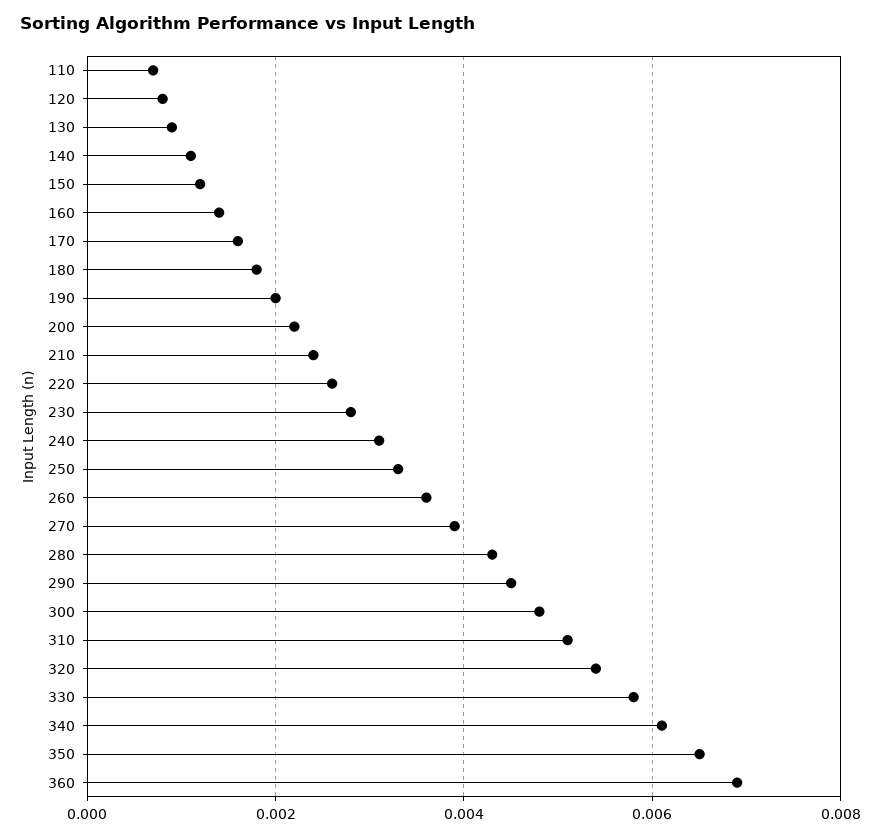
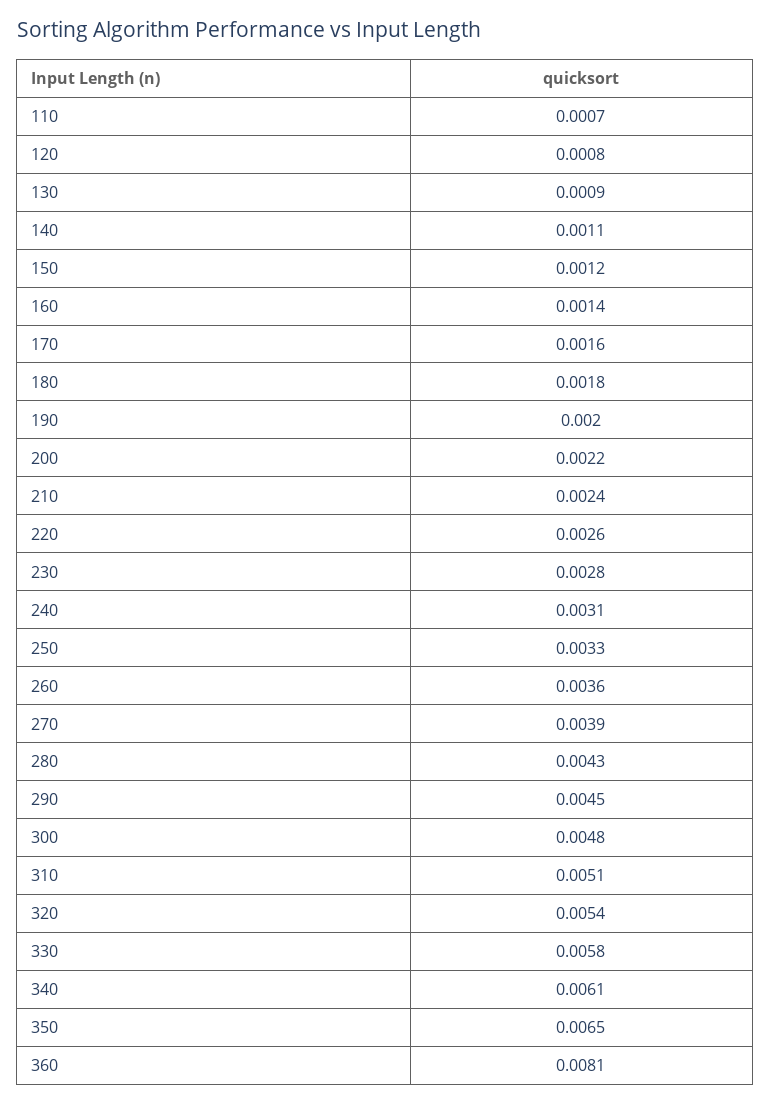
360: 0.007 -> 0.0081

